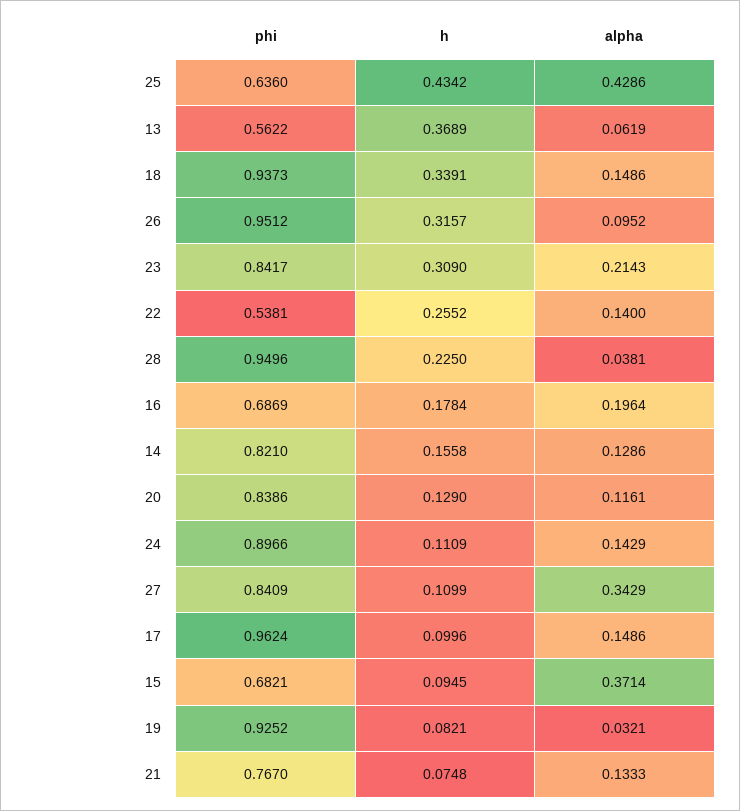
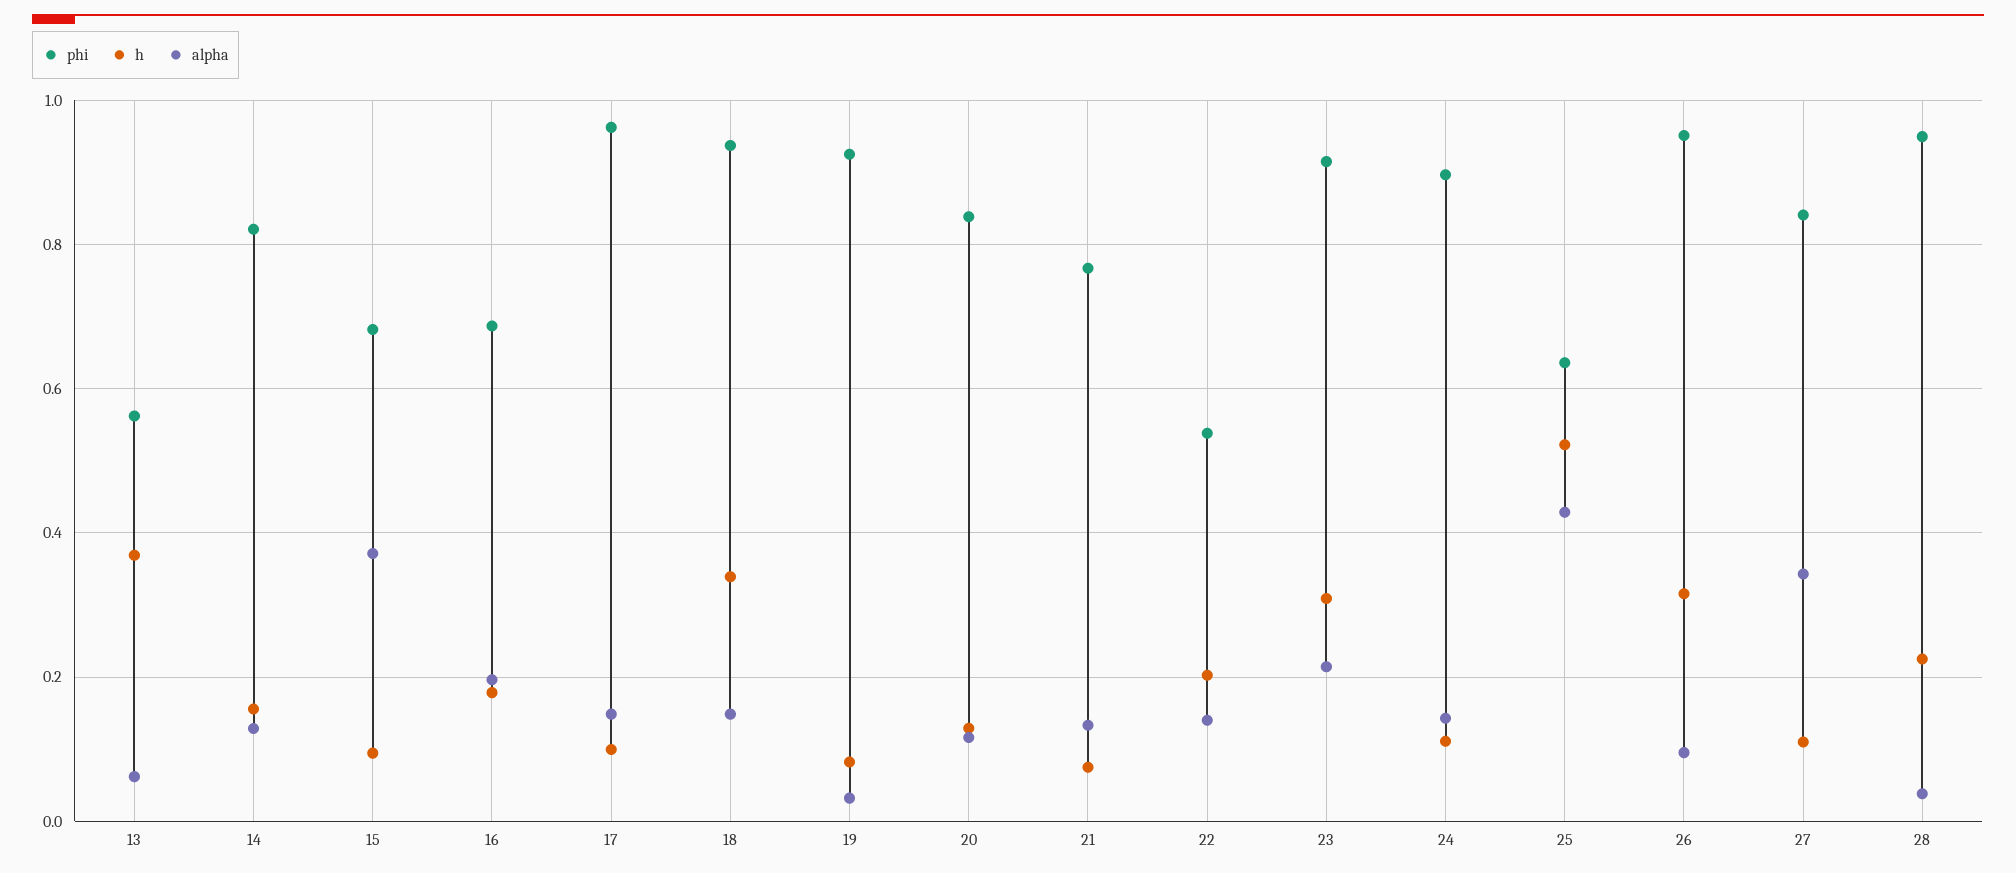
h, 25: 0.4342 -> 0.52
phi, 23: 0.8417 -> 0.92
h, 22: 0.2552 -> 0.2

